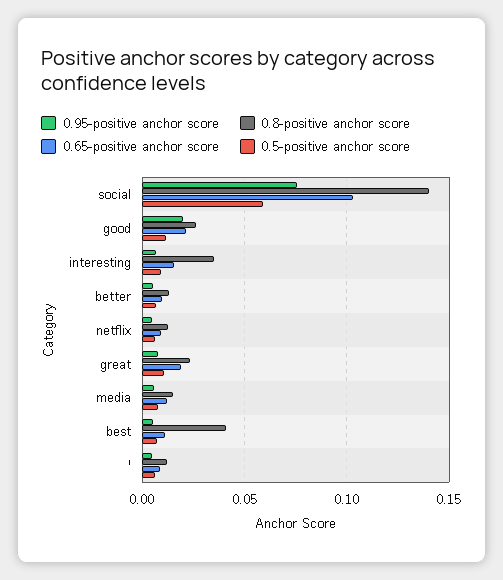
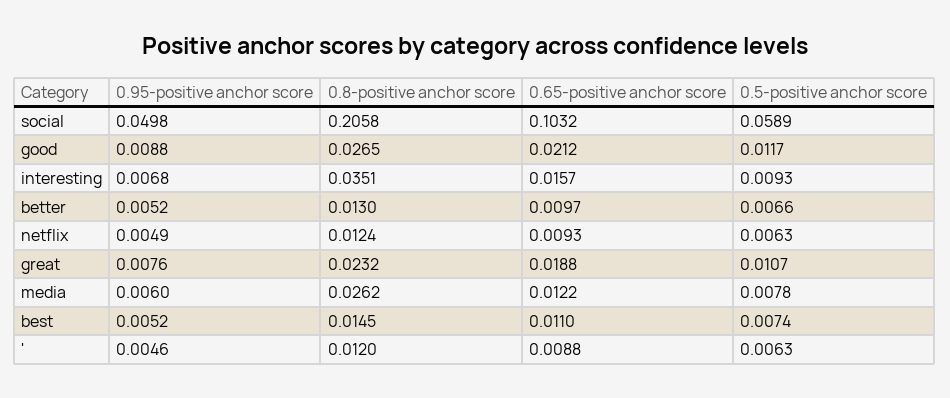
0.95-positive anchor score, social: 0.075 -> 0.0498
0.8-positive anchor score, social: 0.14 -> 0.2058
0.95-positive anchor score, good: 0.02 -> 0.0088
0.8-positive anchor score, media: 0.015 -> 0.0262
0.8-positive anchor score, best: 0.04 -> 0.0145

